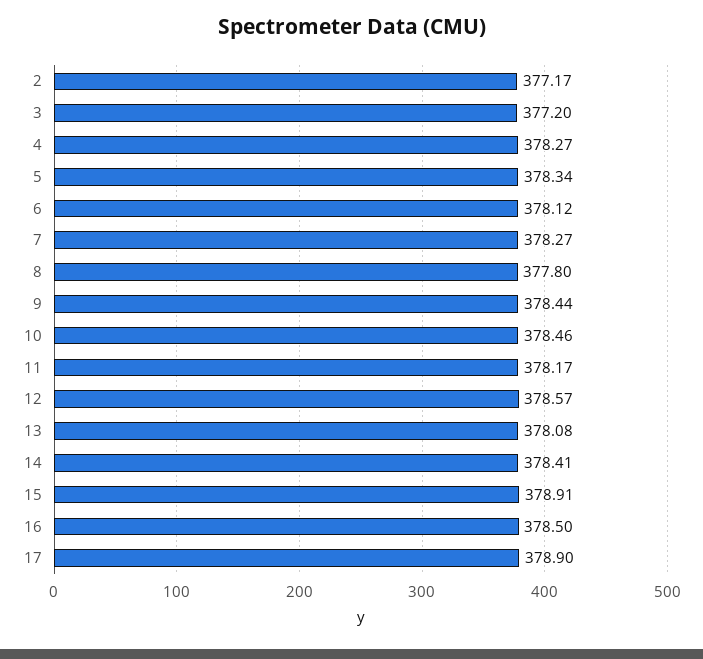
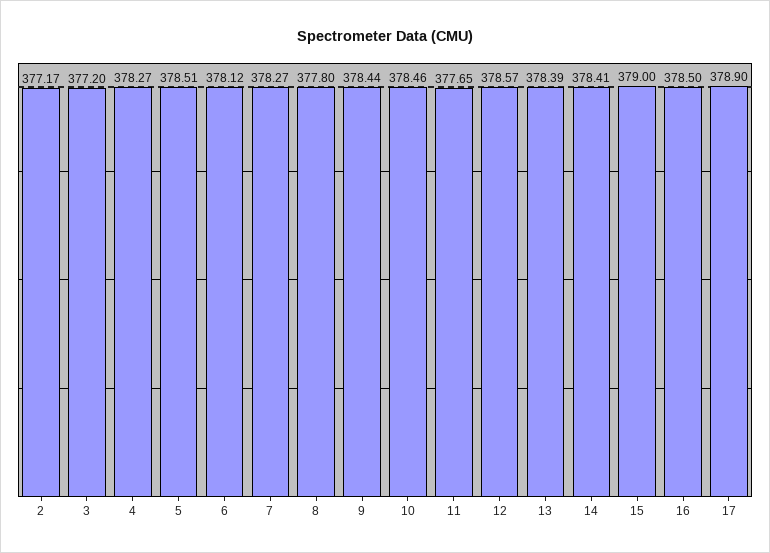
5: 378.34 -> 378.51
11: 378.17 -> 377.65
13: 378.08 -> 378.39
15: 378.91 -> 379

